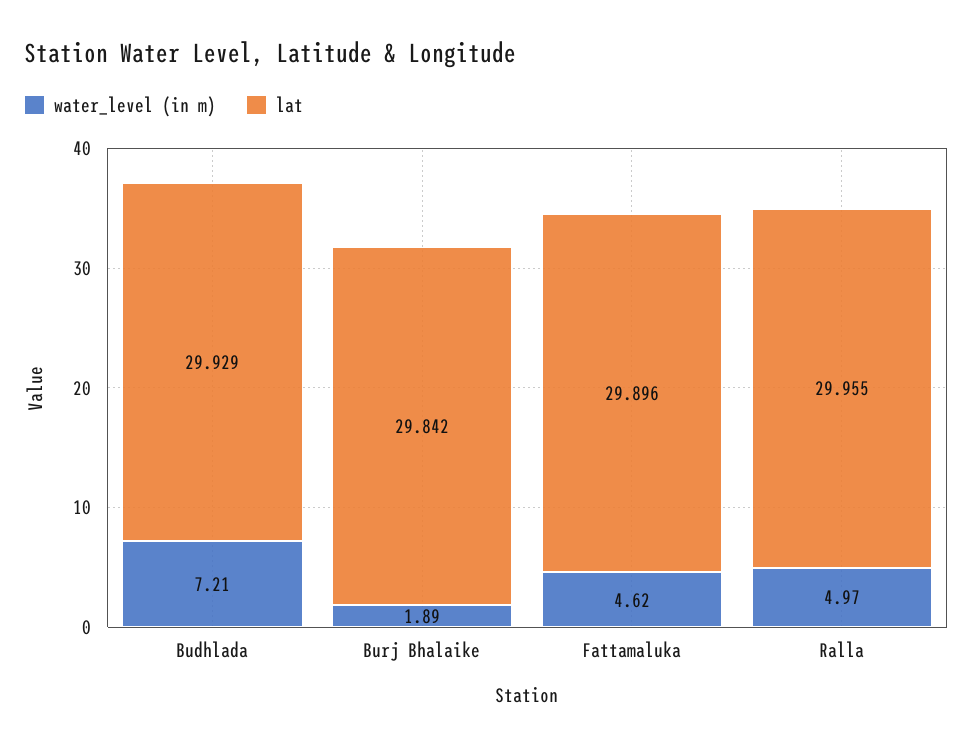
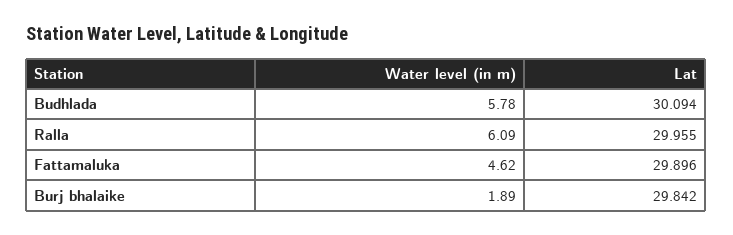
water_level (in m), Budhlada: 7.21 -> 5.78
lat, Budhlada: 29.929 -> 30.094
water_level (in m), Ralla: 4.97 -> 6.09

